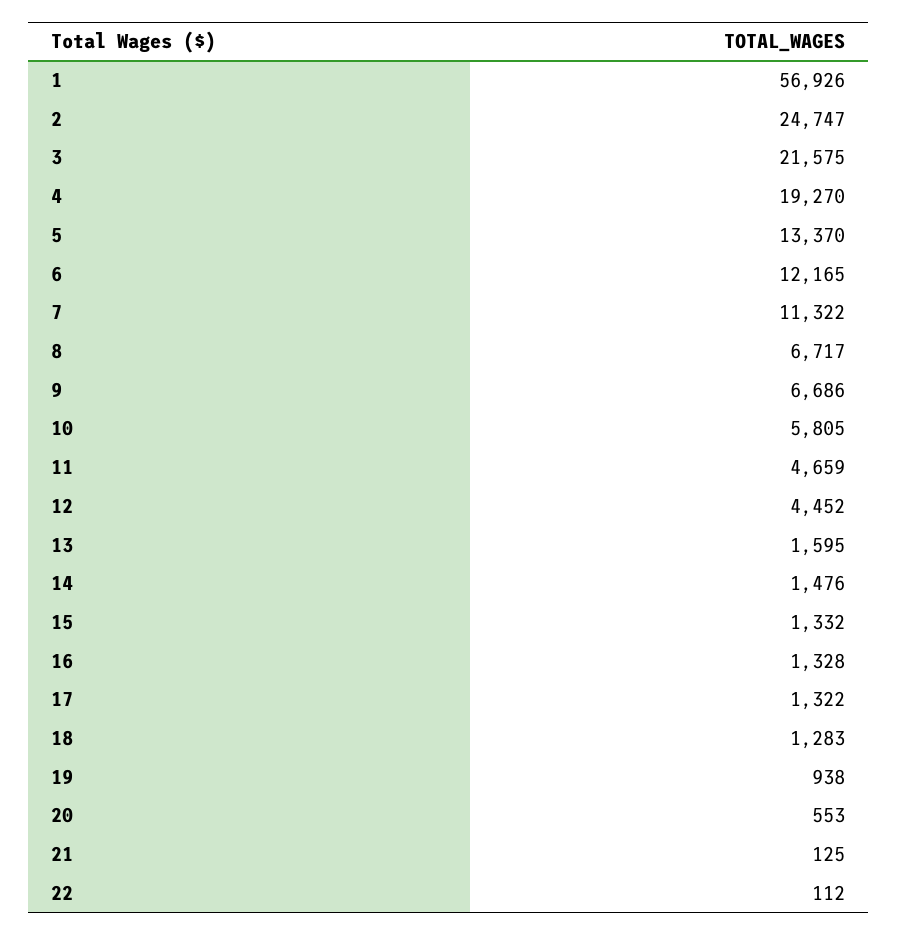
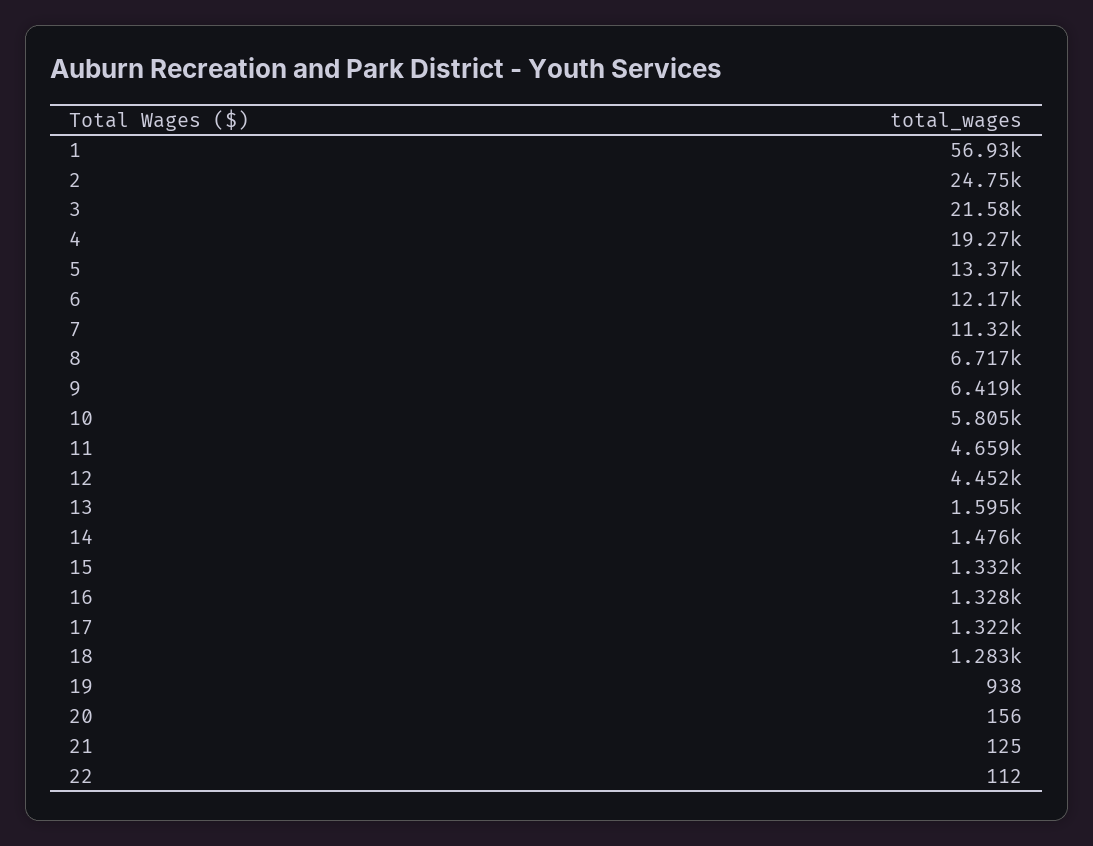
9: 6686 -> 6419
20: 553 -> 156

